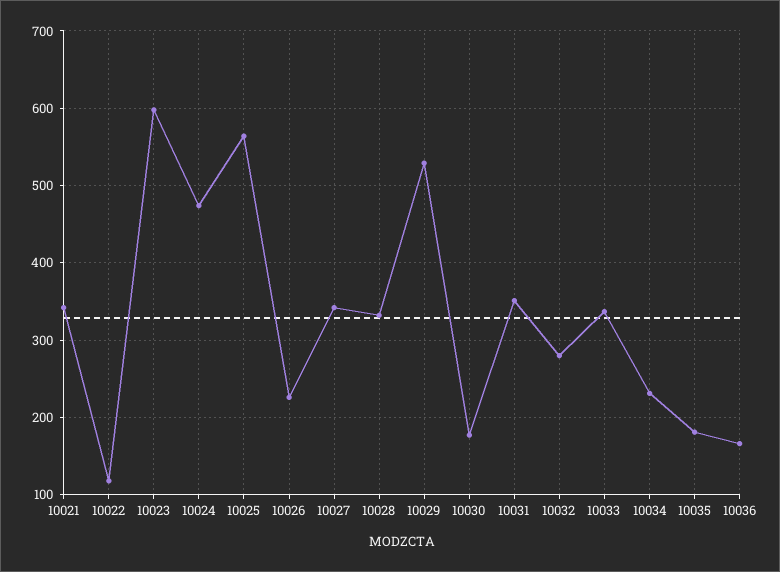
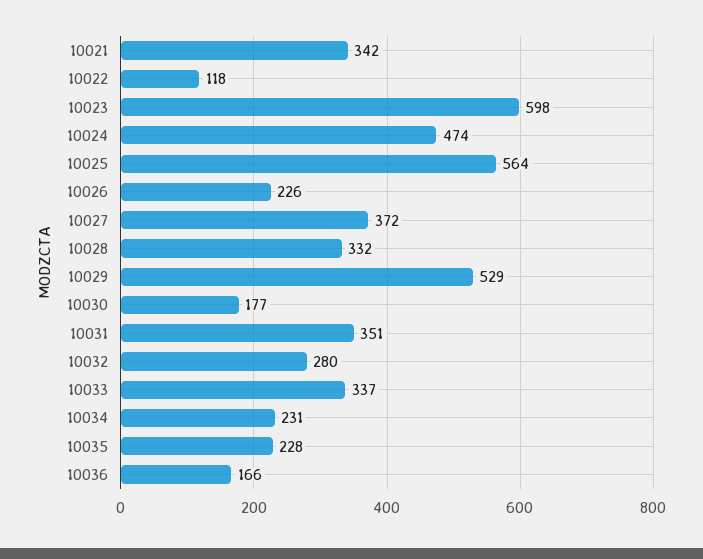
10027: 340 -> 372
10035: 180 -> 228

